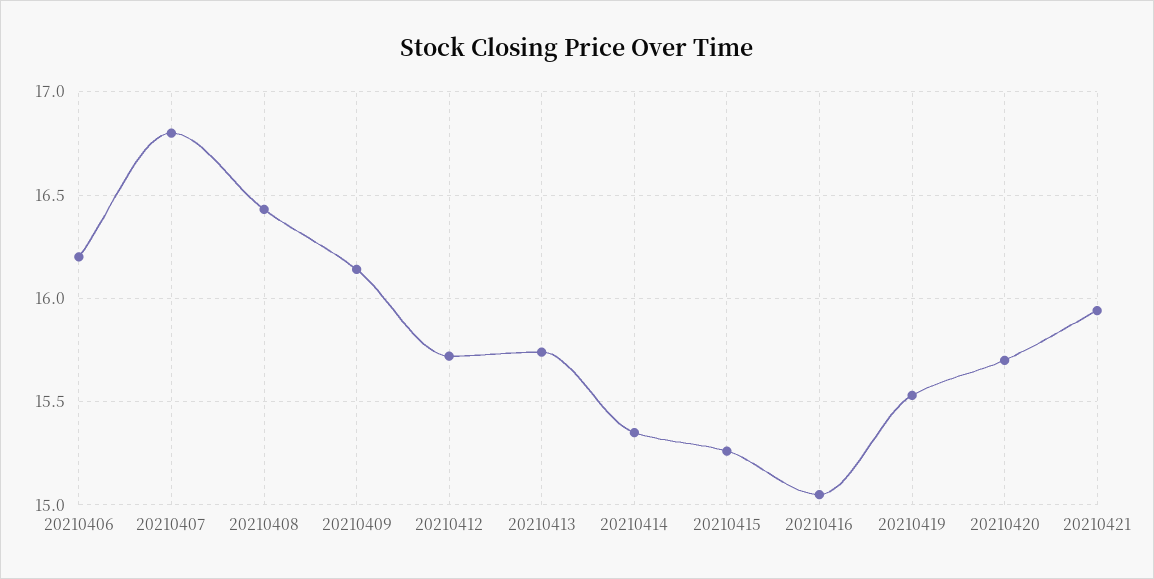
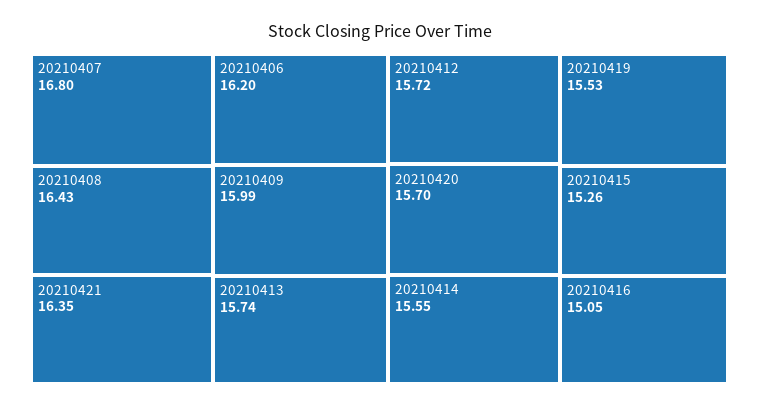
20210409: 16.15 -> 15.99
20210414: 15.35 -> 15.55
20210421: 15.95 -> 16.35

